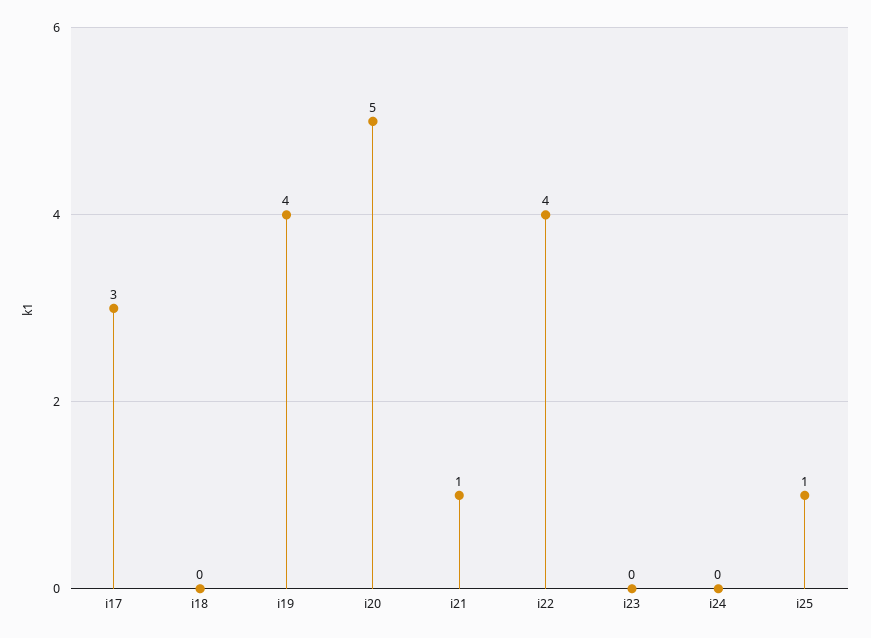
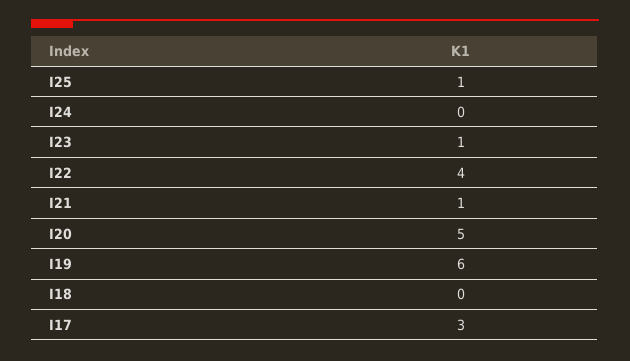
i19: 4 -> 6
i23: 0 -> 1

